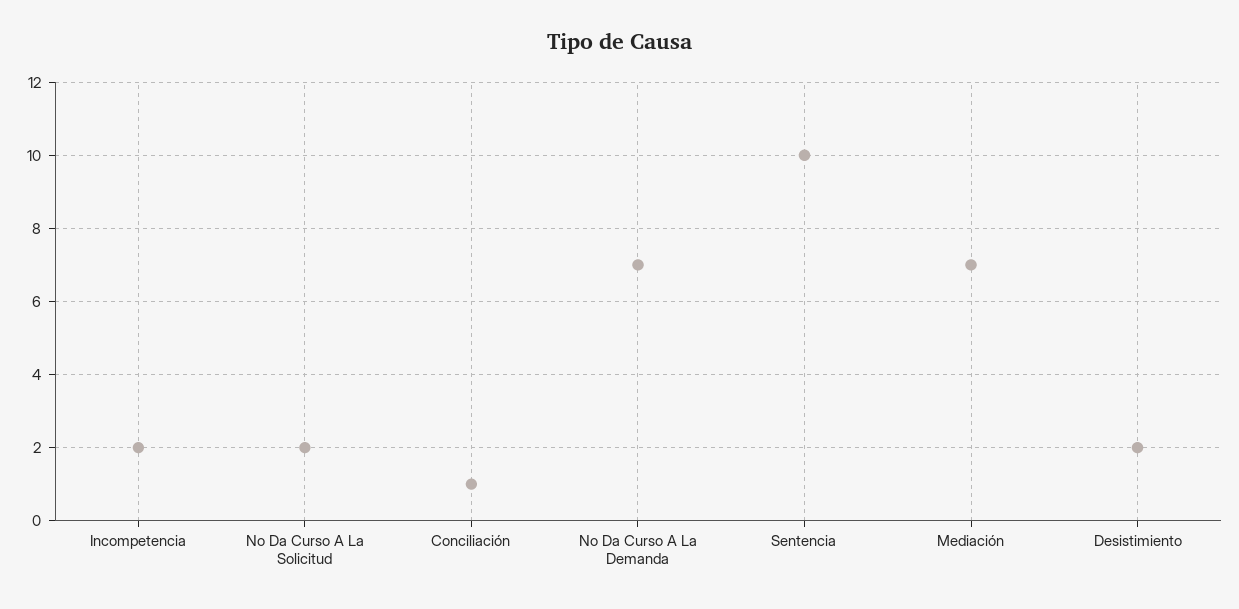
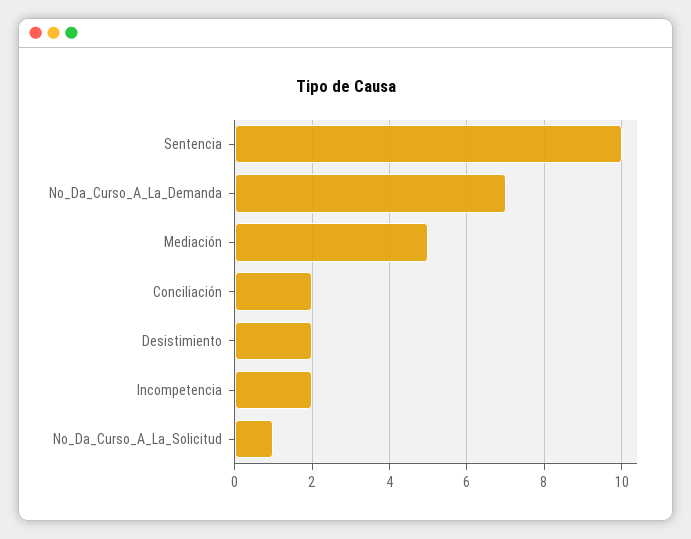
No Da Curso A La Solicitud: 2 -> 1
Conciliación: 1 -> 2
Mediación: 7 -> 5

